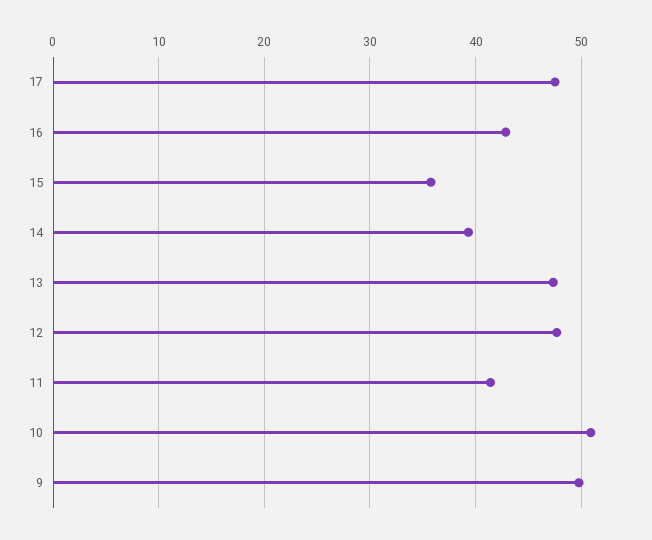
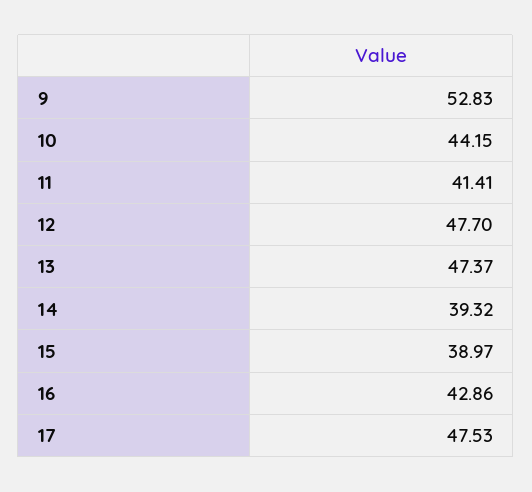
15: 36 -> 38.97
10: 51 -> 44.15
9: 50 -> 52.83

